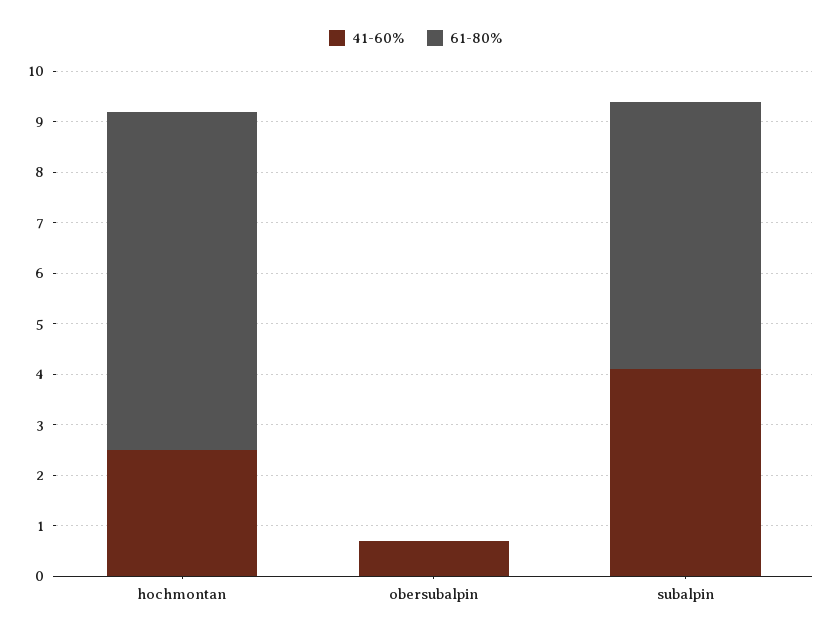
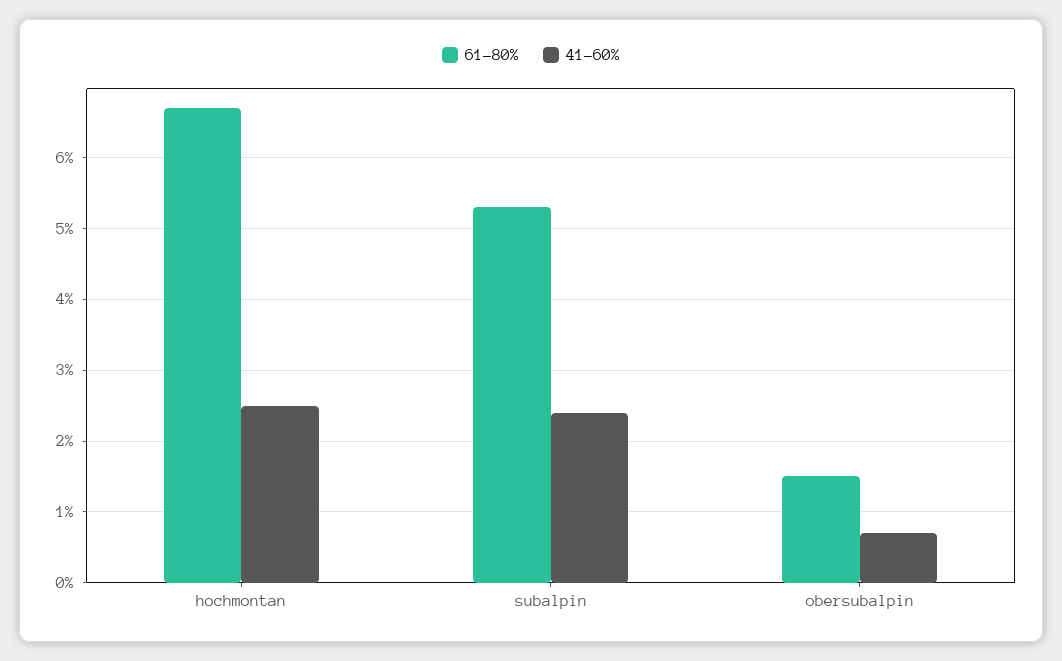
61-80%, obersubalpin: 0 -> 1.5
41-60%, subalpin: 4 -> 2.4

